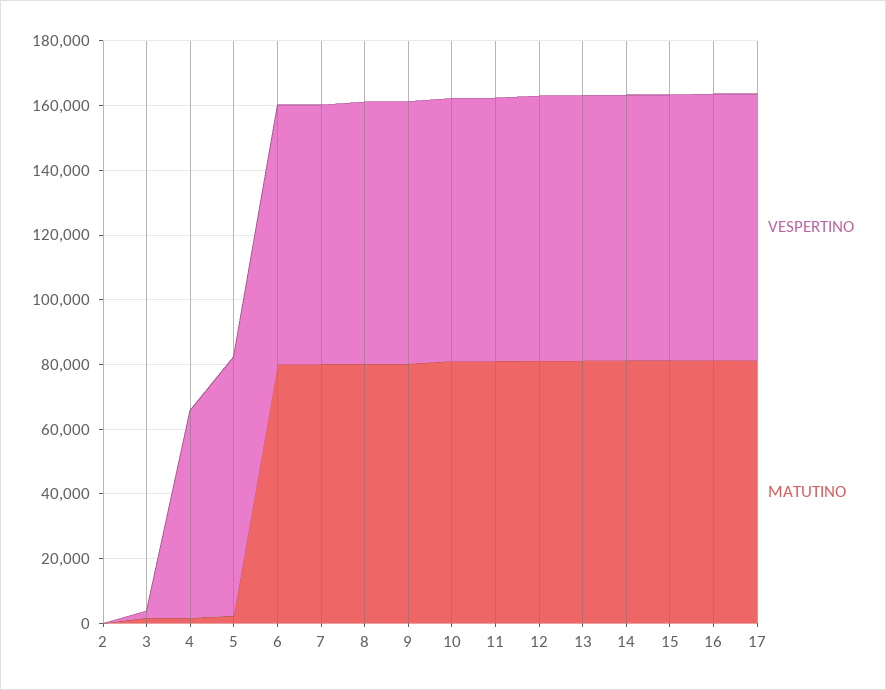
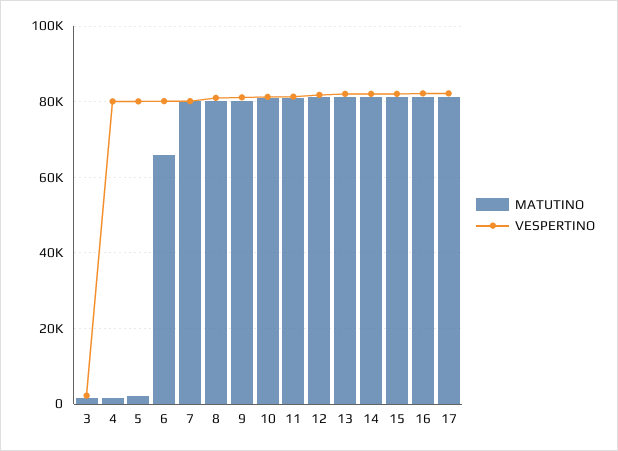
VESPERTINO, 2: 0 -> none
MATUTINO, 2: 0 -> none
VESPERTINO, 4: 65000 -> 80000
MATUTINO, 6: 80000 -> 66000

